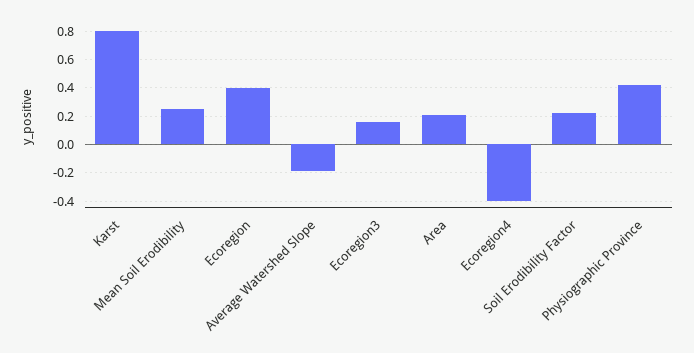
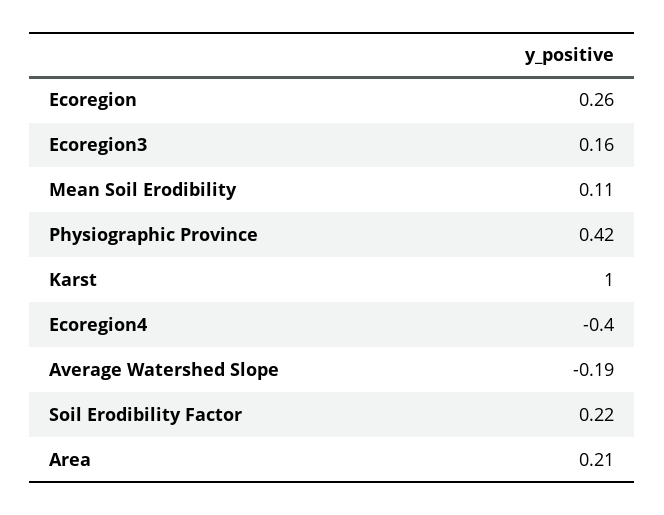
Karst: 0.8 -> 1
Mean Soil Erodibility: 0.25 -> 0.11
Ecoregion: 0.4 -> 0.26

